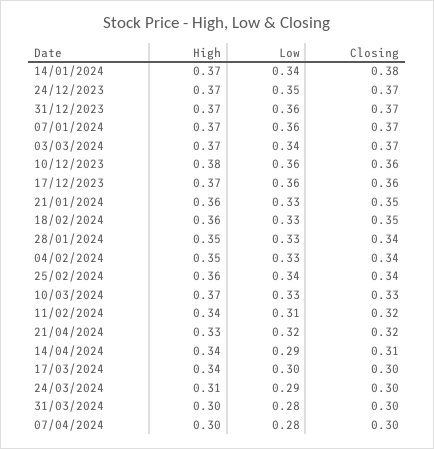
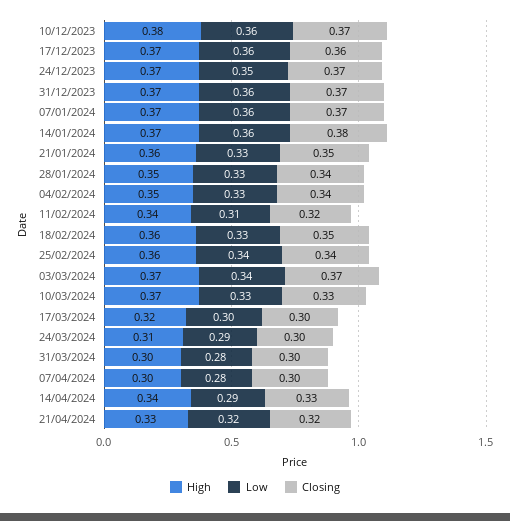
Low, 14/01/2024: 0.34 -> 0.36
Closing, 10/12/2023: 0.36 -> 0.37
Closing, 14/04/2024: 0.31 -> 0.33
High, 17/03/2024: 0.34 -> 0.32

